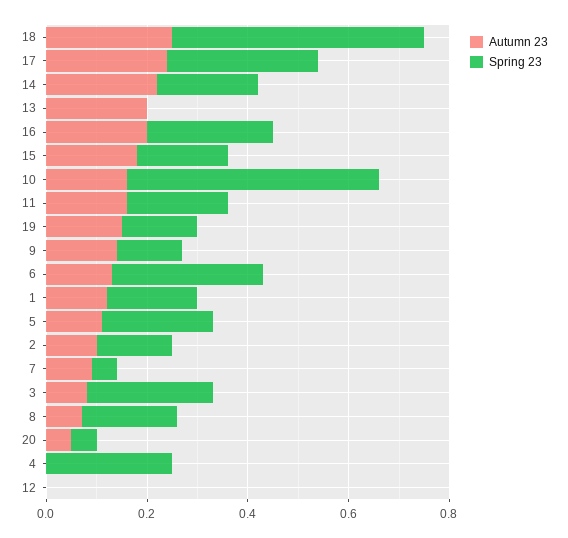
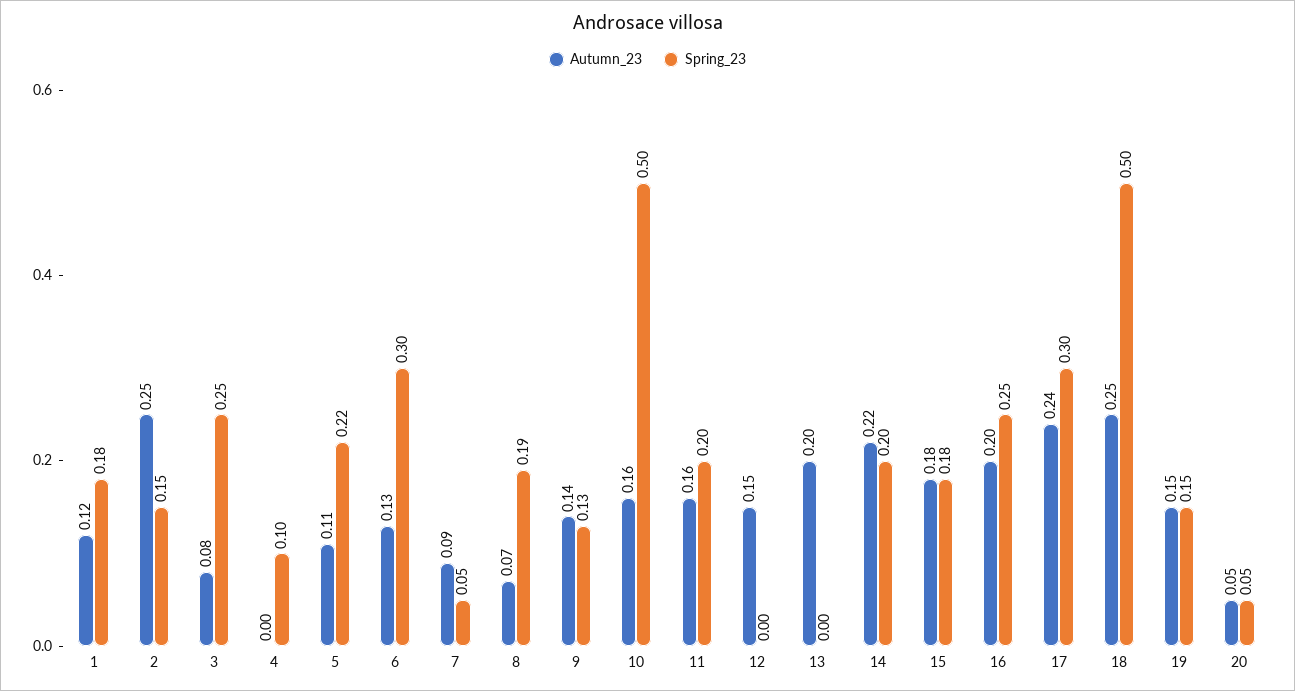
Autumn 23, 2: 0.1 -> 0.25
Spring 23, 4: 0.25 -> 0.1
Autumn 23, 12: 0 -> 0.15

